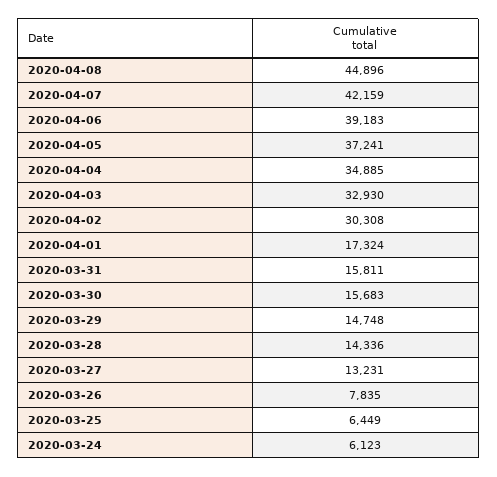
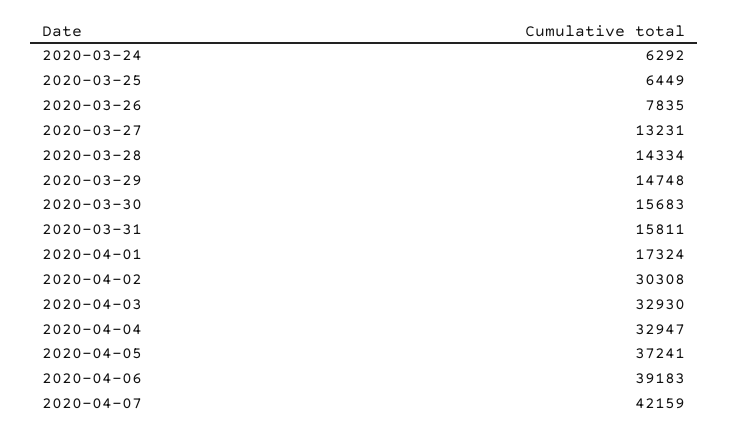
2020-04-08: 44896 -> none
2020-04-04: 34885 -> 32947
2020-03-28: 14336 -> 14334
2020-03-24: 6123 -> 6292

